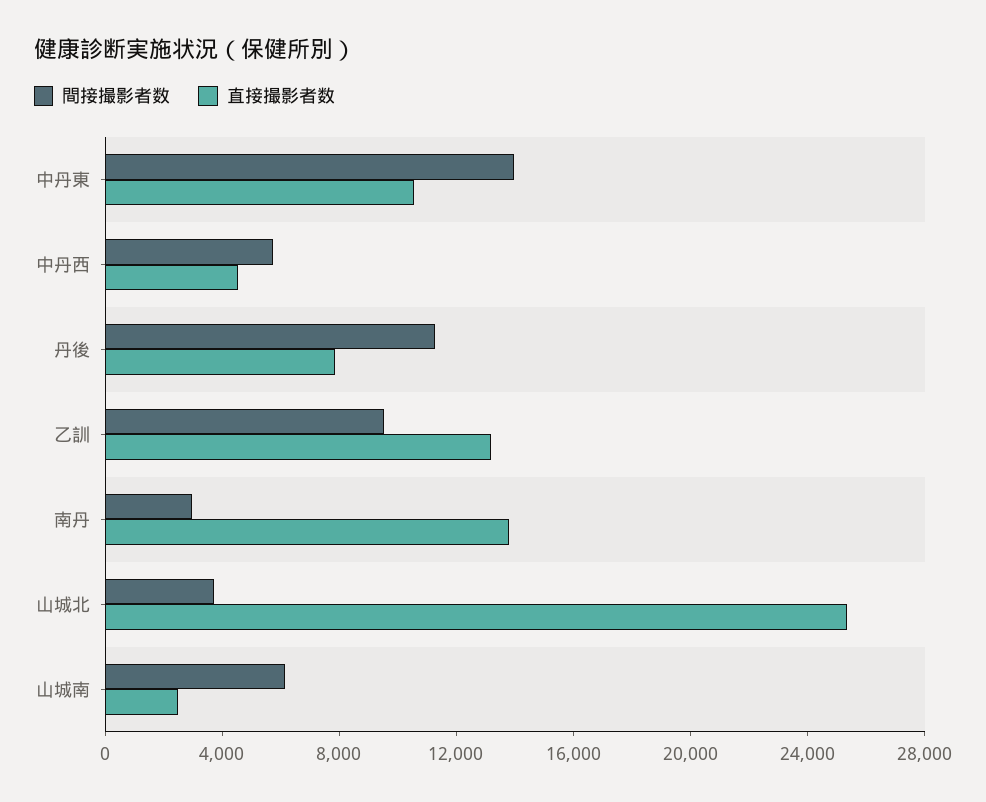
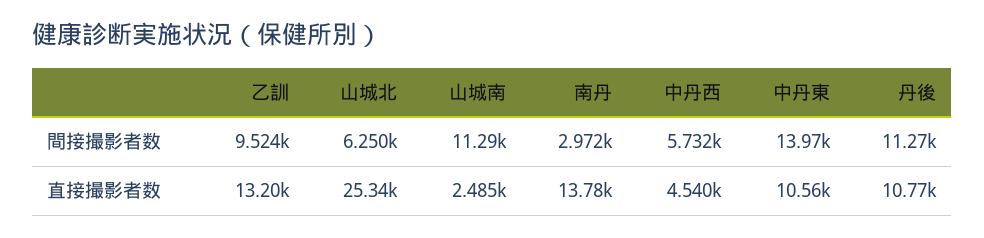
直接撮影者数, 丹後: 8000 -> 10770
間接撮影者数, 山城北: 4000 -> 6250
間接撮影者数, 山城南: 6000 -> 11290

